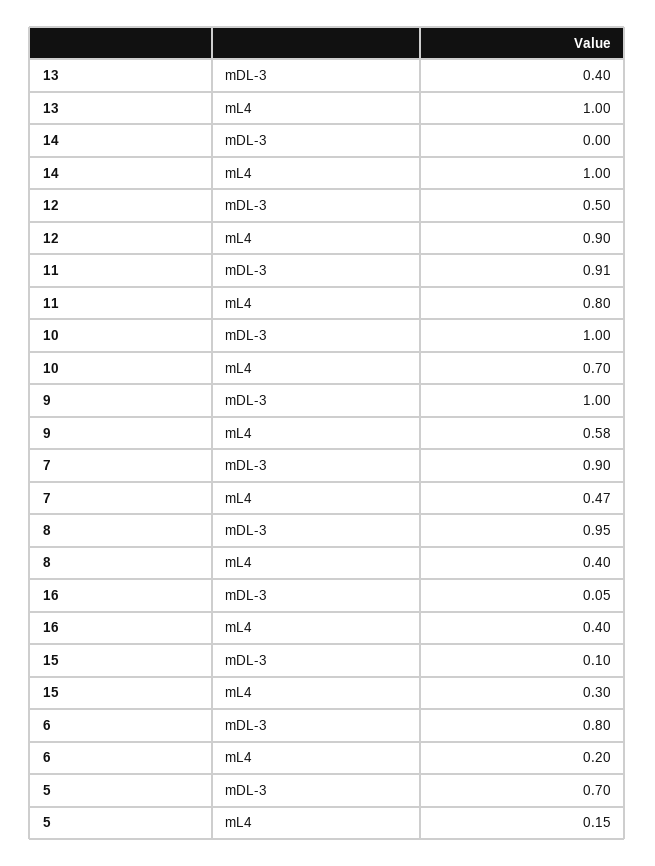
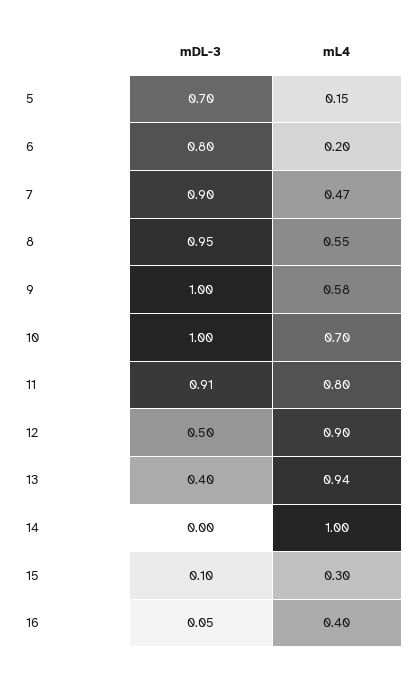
13, mL4: 1 -> 0.94
8, mL4: 0.4 -> 0.55

